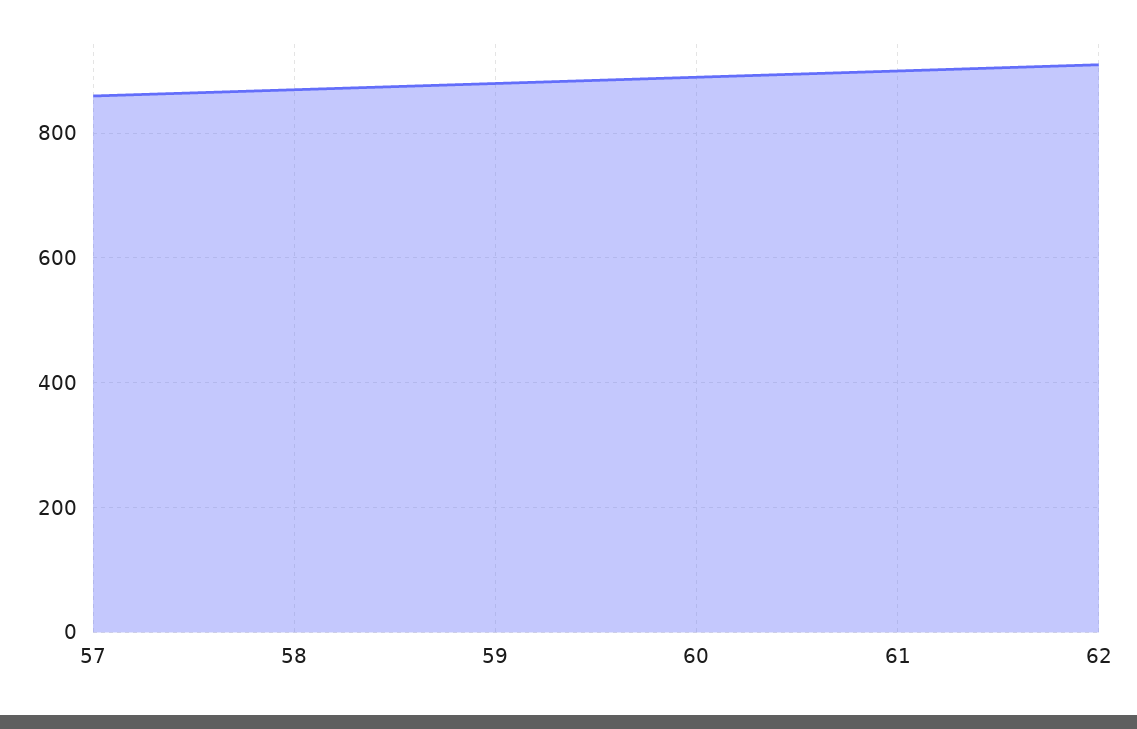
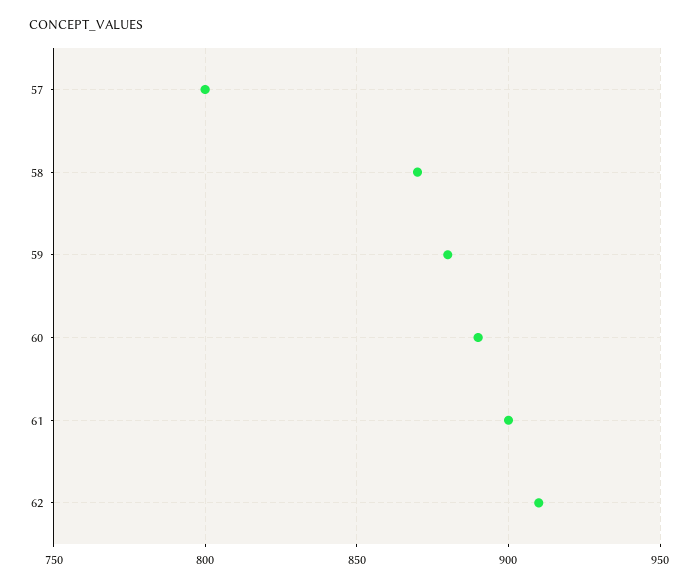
57: 860 -> 800

